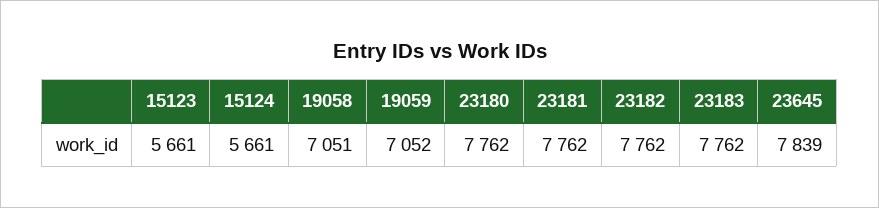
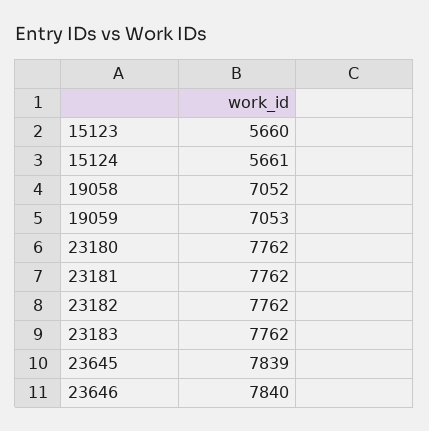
15123: 5661 -> 5660
19058: 7051 -> 7052
19059: 7052 -> 7053
23646: none -> 7840

